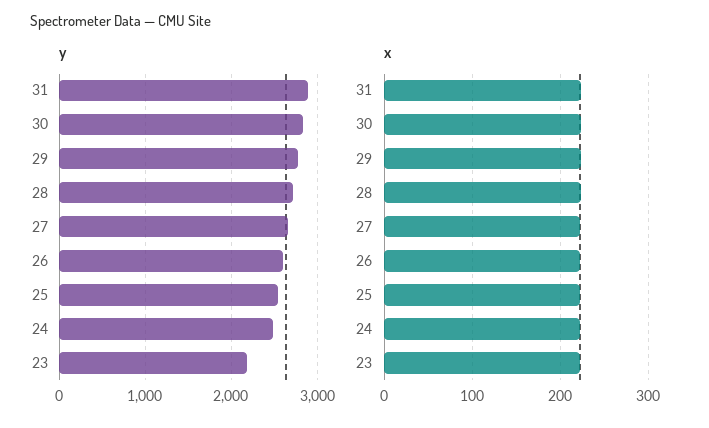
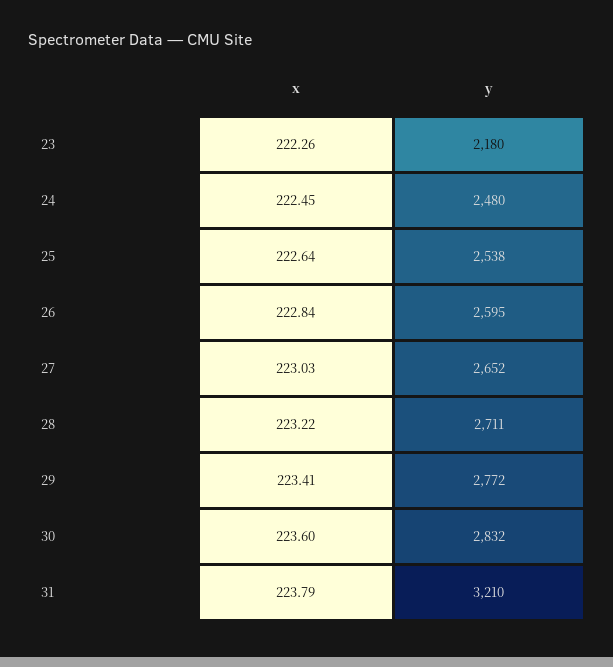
y, 31: 2900 -> 3210

